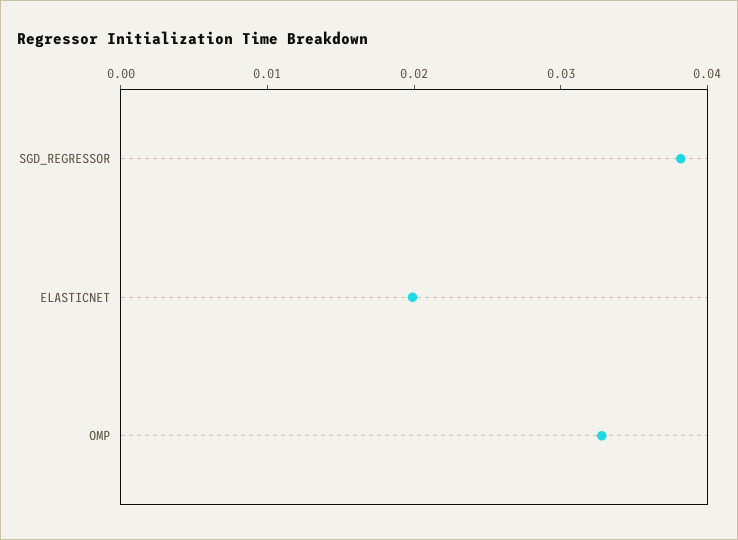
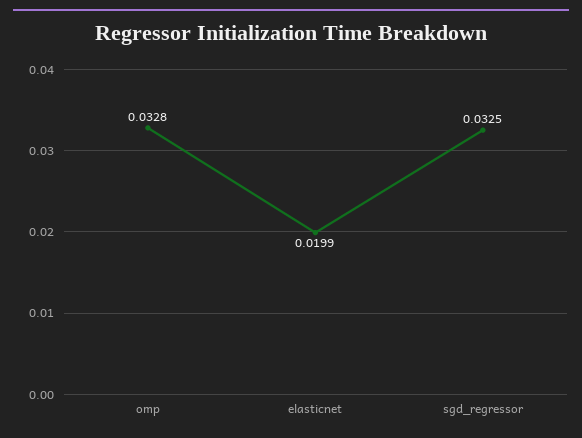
SGD_REGRESSOR: 0.038 -> 0.0325

